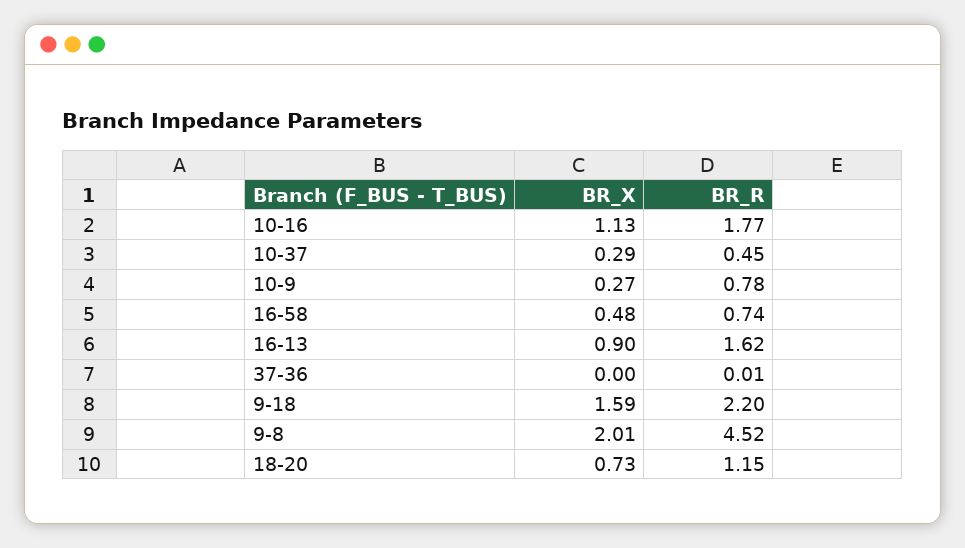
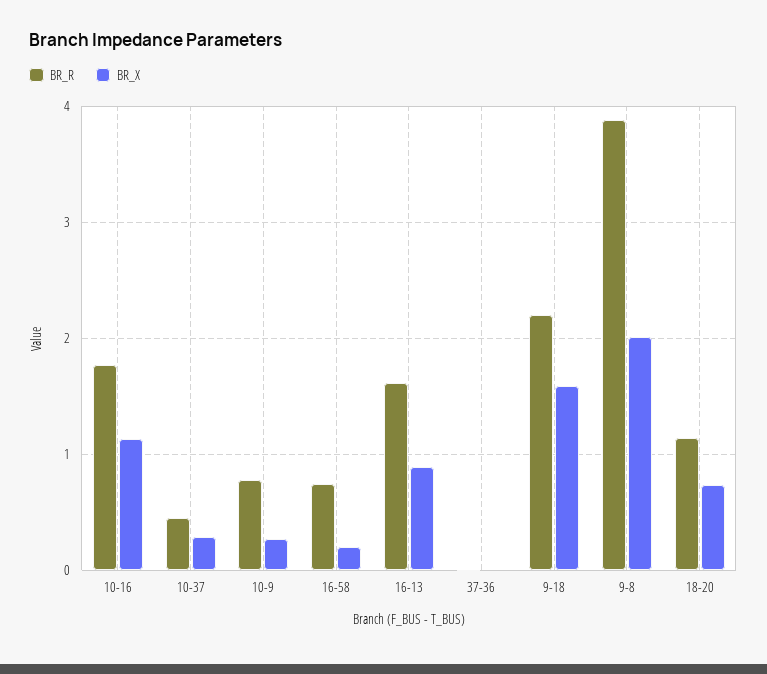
BR_X, 16-58: 0.48 -> 0.2
BR_R, 9-8: 4.52 -> 3.9

